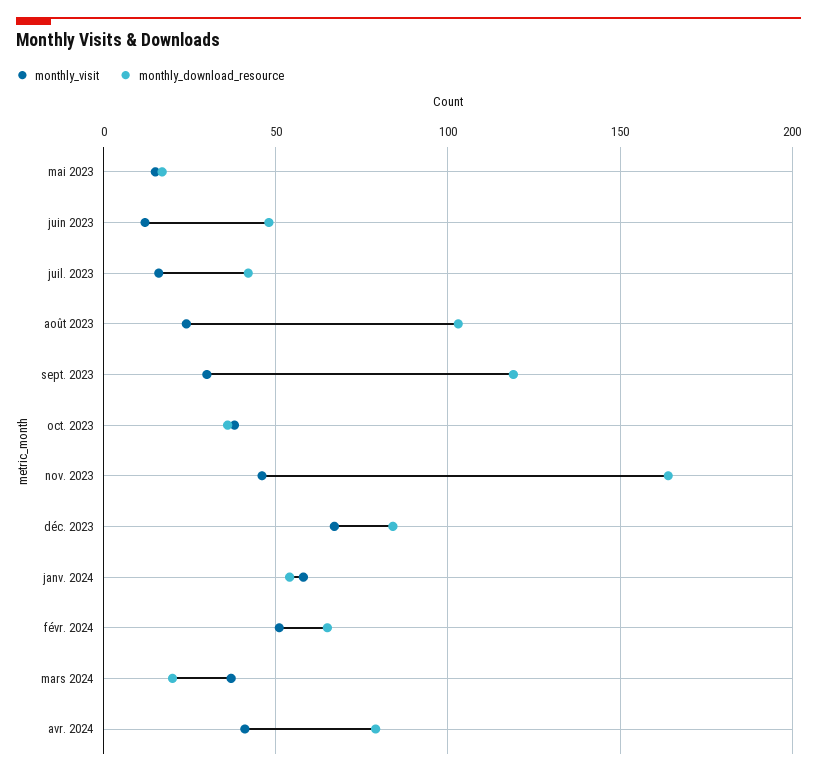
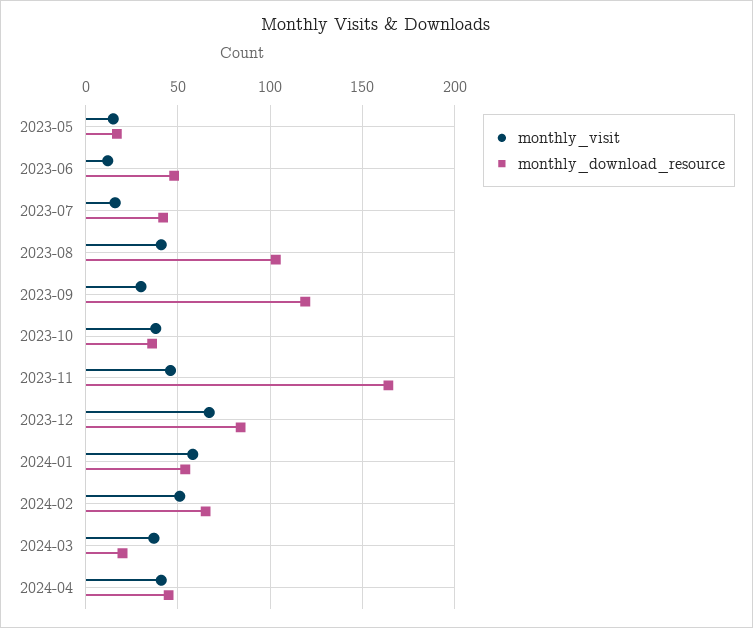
monthly_visit, août 2023: 25 -> 40
monthly_download_resource, avr. 2024: 80 -> 45

